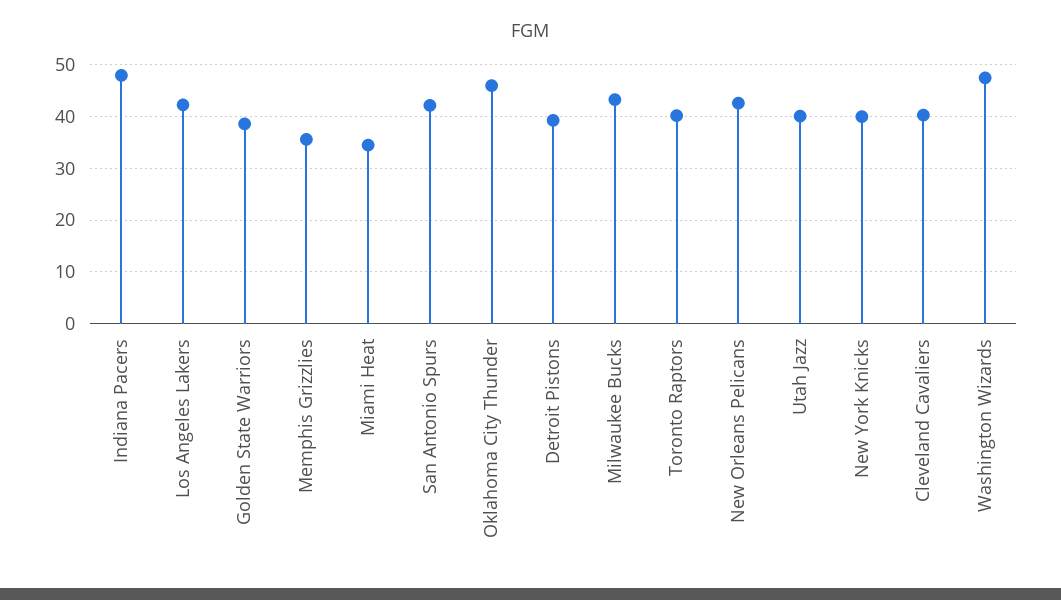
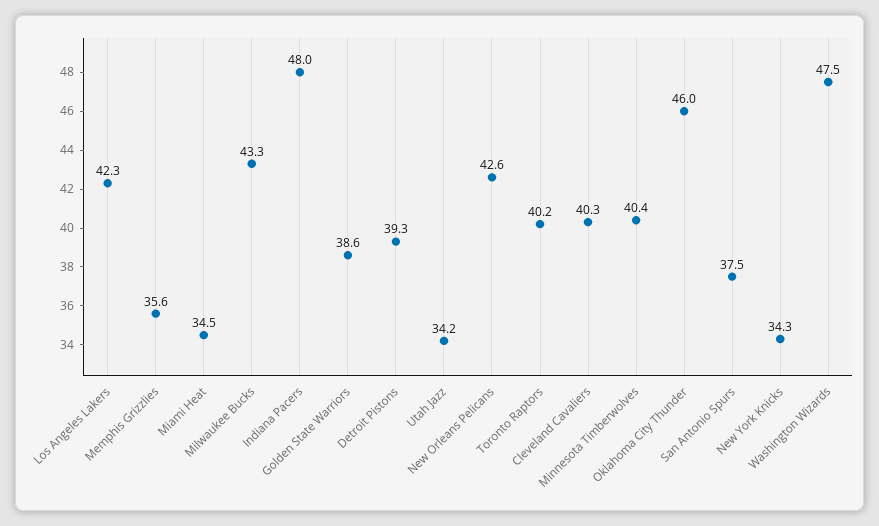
San Antonio Spurs: 42 -> 37.5
Utah Jazz: 40 -> 34.2
New York Knicks: 40 -> 34.3
Minnesota Timberwolves: none -> 40.4

